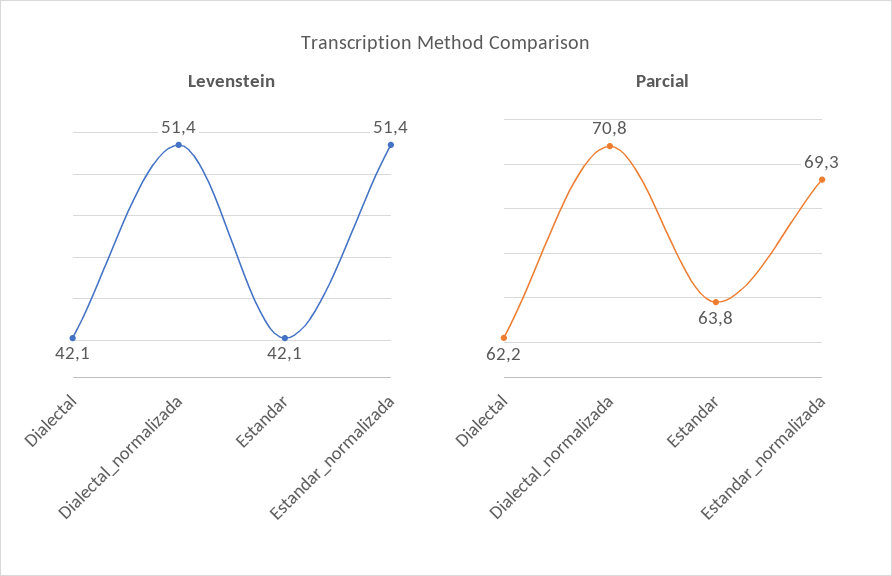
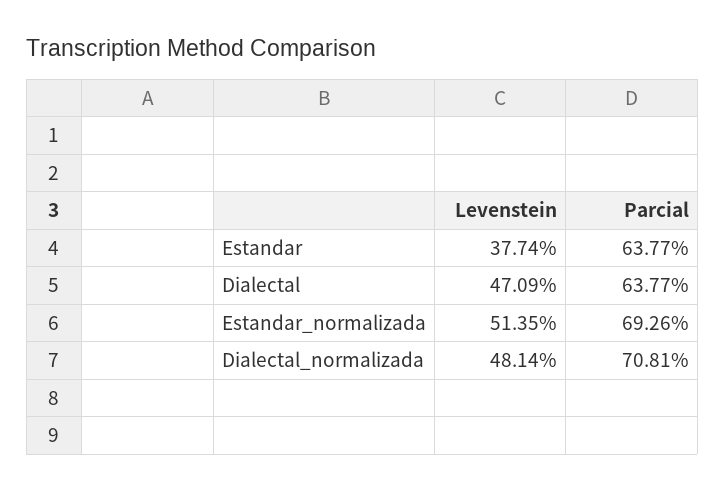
Levenstein, Dialectal: 42.1 -> 47.09
Levenstein, Dialectal_normalizada: 51.4 -> 48.14
Levenstein, Estandar: 42.1 -> 37.74
Parcial, Dialectal: 62.2 -> 63.77

